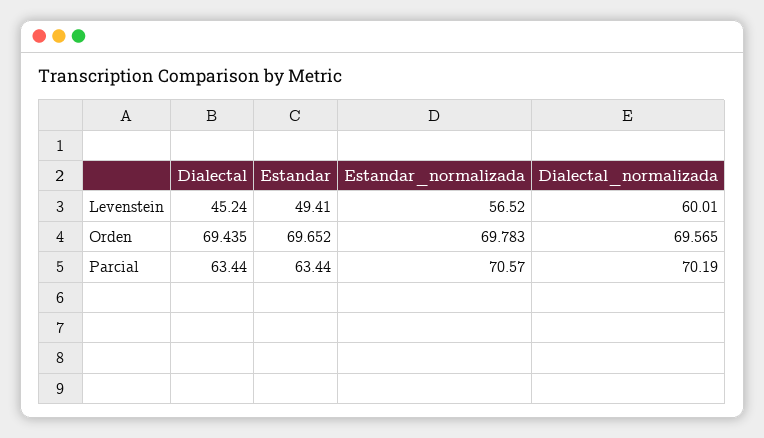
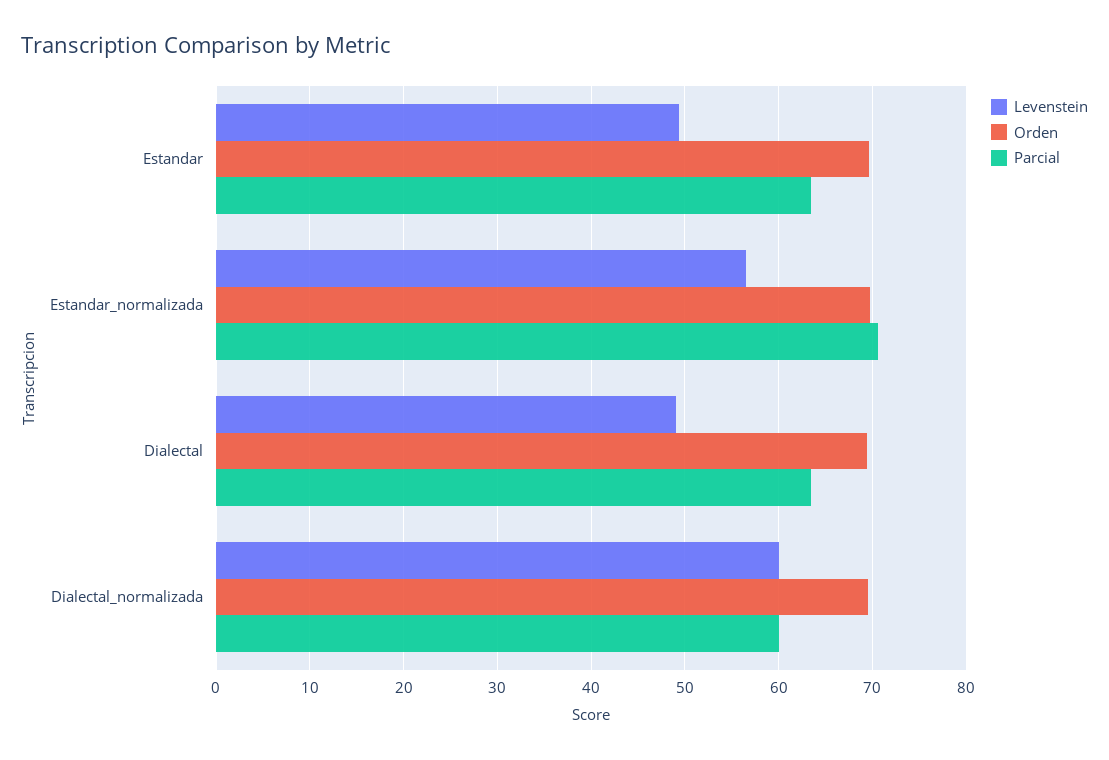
Levenstein, Dialectal: 45.24 -> 49
Parcial, Dialectal_normalizada: 70.19 -> 60

